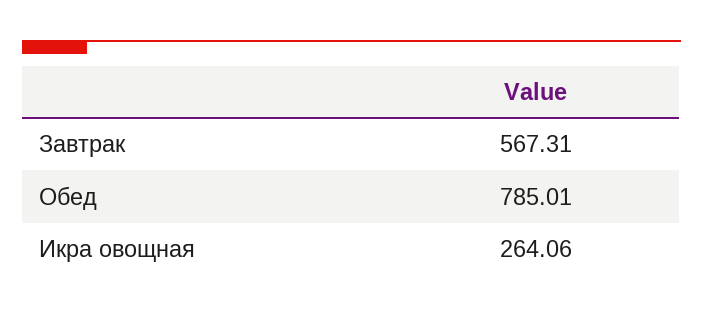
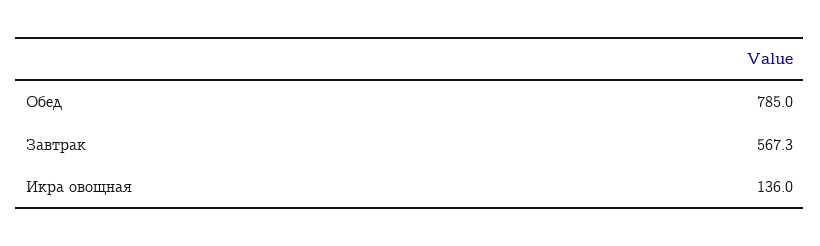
Икра овощная: 264.06 -> 136

